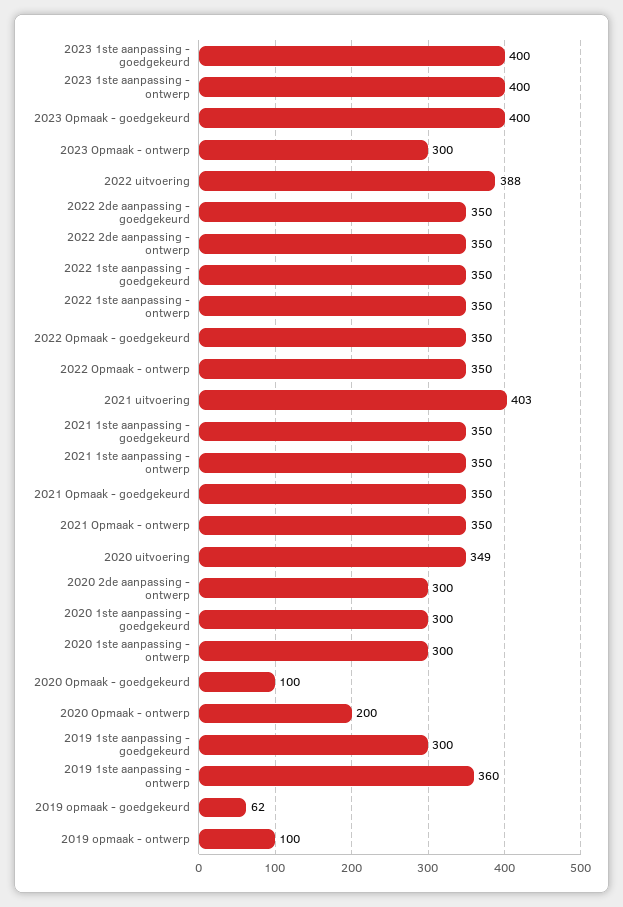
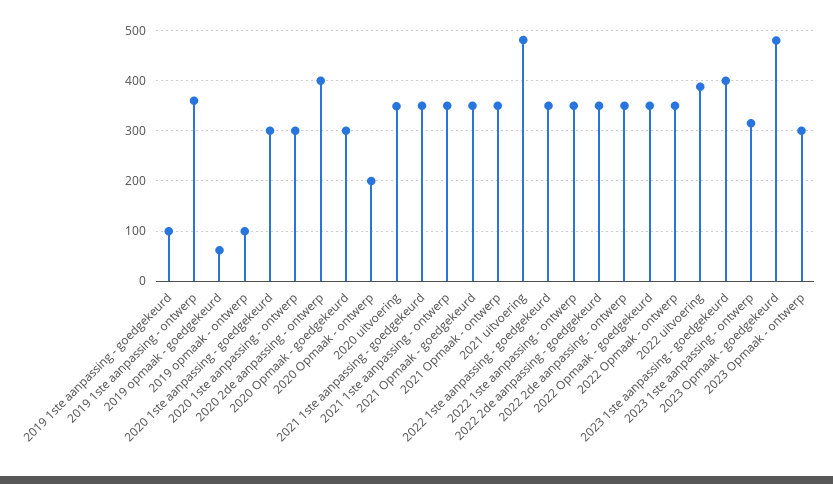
2023 1ste aanpassing - ontwerp: 400 -> 320
2023 Opmaak - goedgekeurd: 400 -> 480
2021 uitvoering: 403 -> 480
2020 2de aanpassing - ontwerp: 300 -> 400
2020 Opmaak - goedgekeurd: 100 -> 300
2019 1ste aanpassing - goedgekeurd: 300 -> 100

